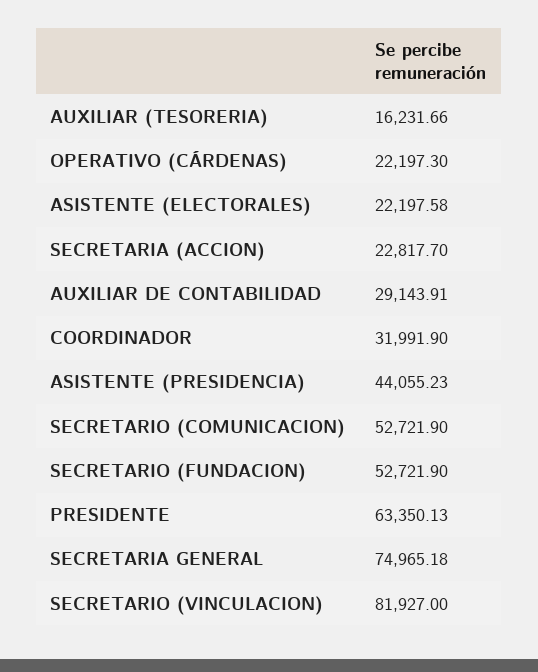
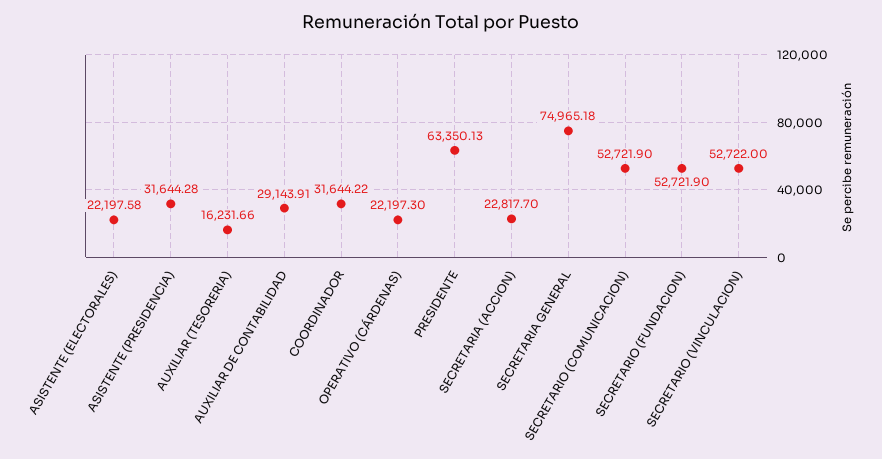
COORDINADOR: 31991.9 -> 31644.22
ASISTENTE (PRESIDENCIA): 44055.23 -> 31644.28
SECRETARIO (VINCULACION): 81927 -> 52722

